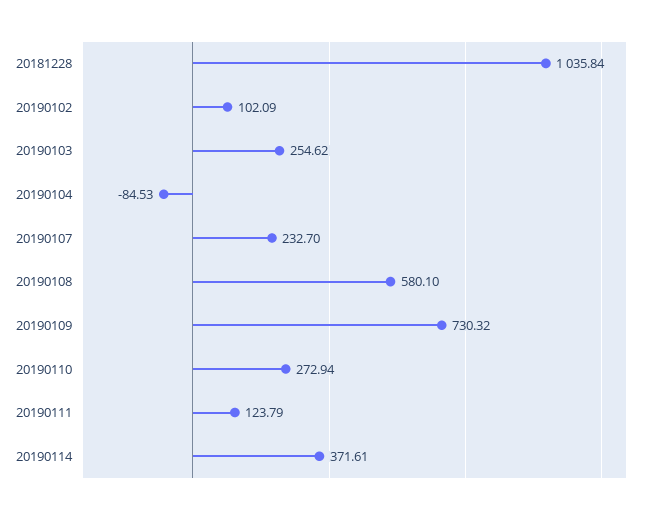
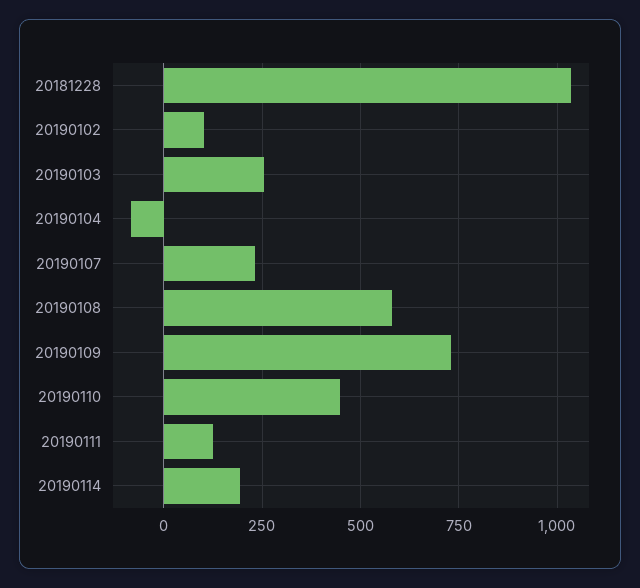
20190110: 272.94 -> 450
20190114: 371.61 -> 200

